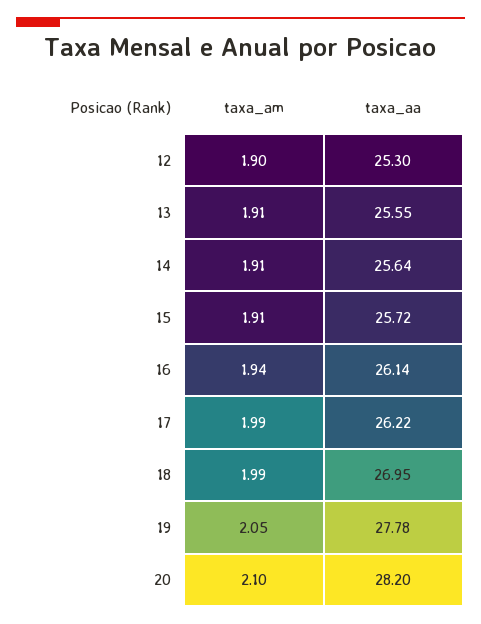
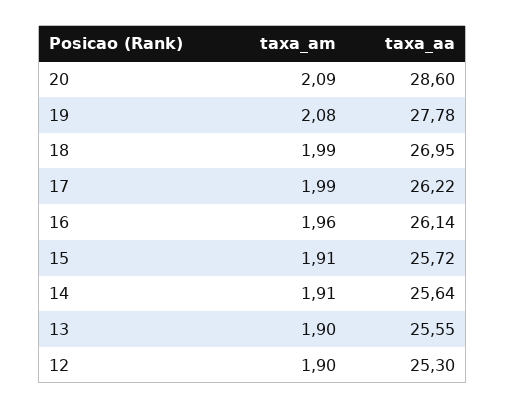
taxa_am, 13: 1.91 -> 1.9
taxa_am, 16: 1.94 -> 1.96
taxa_am, 19: 2.05 -> 2.08
taxa_am, 20: 2.1 -> 2.09
taxa_aa, 20: 28.2 -> 28.6

